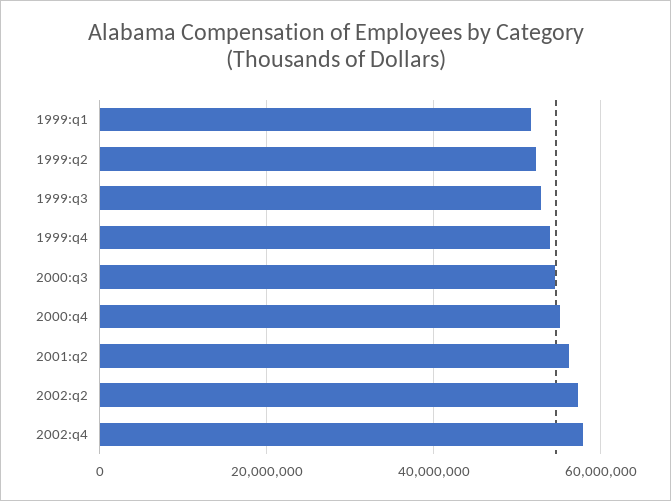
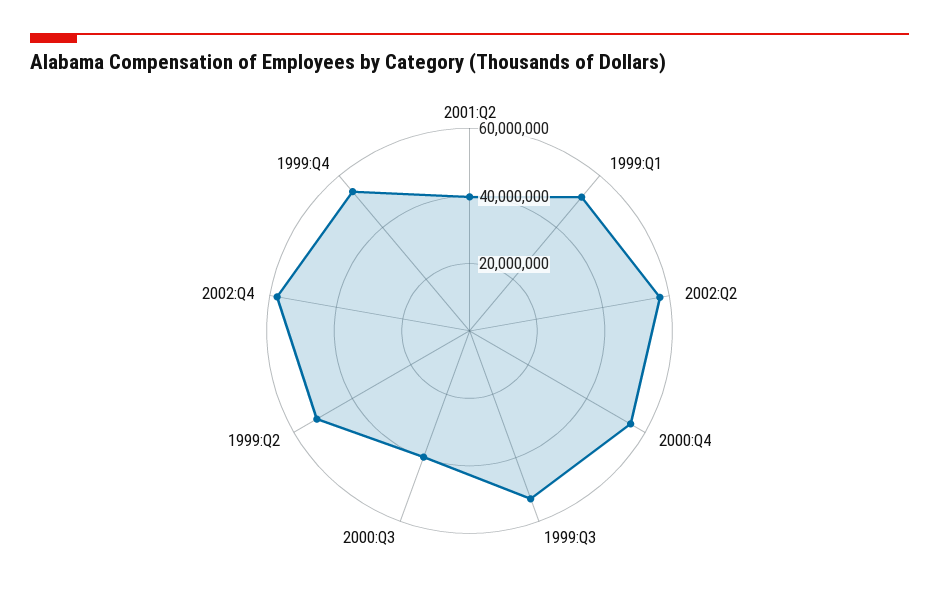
2000:q3: 54000000 -> 40000000
2001:q2: 56000000 -> 40000000

